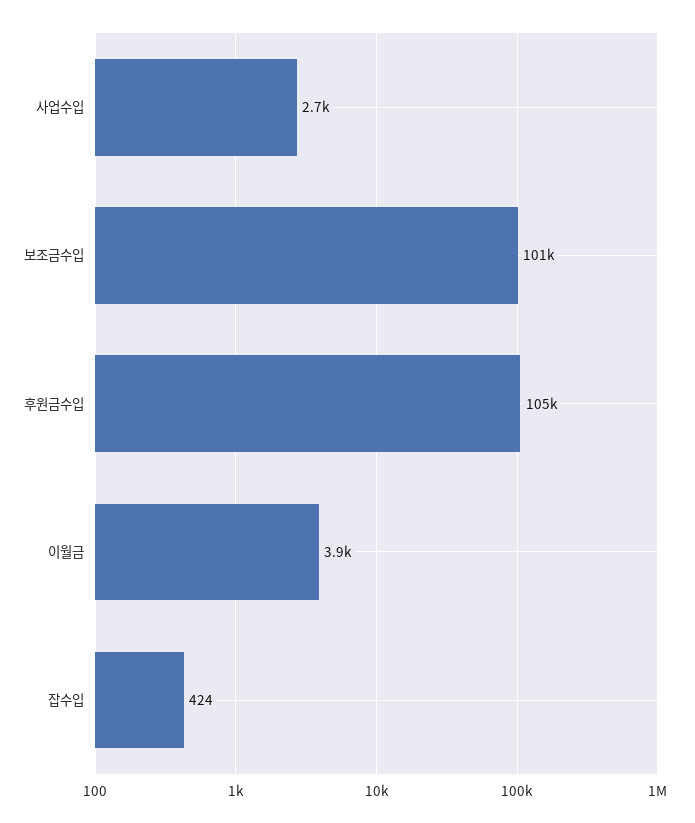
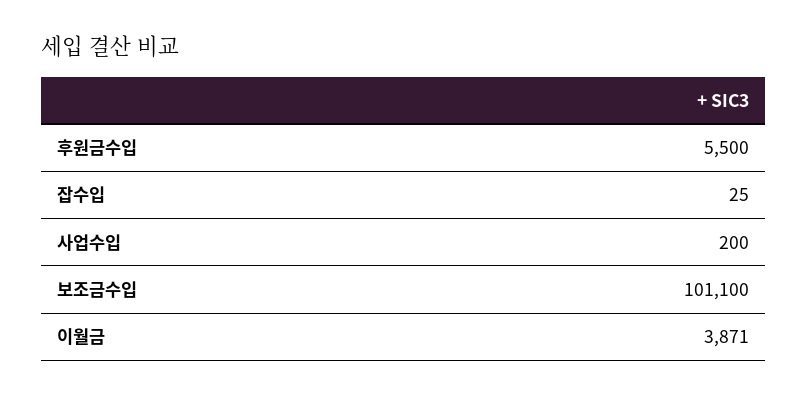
사업수입: 2700 -> 200
후원금수입: 105000 -> 5500
잡수입: 424 -> 25

